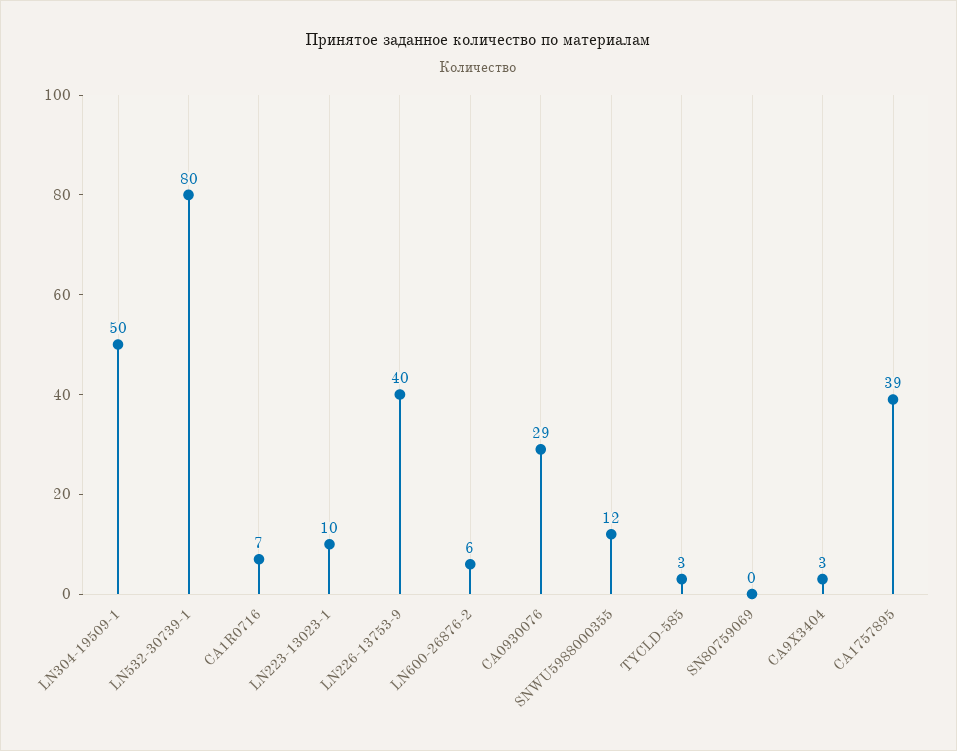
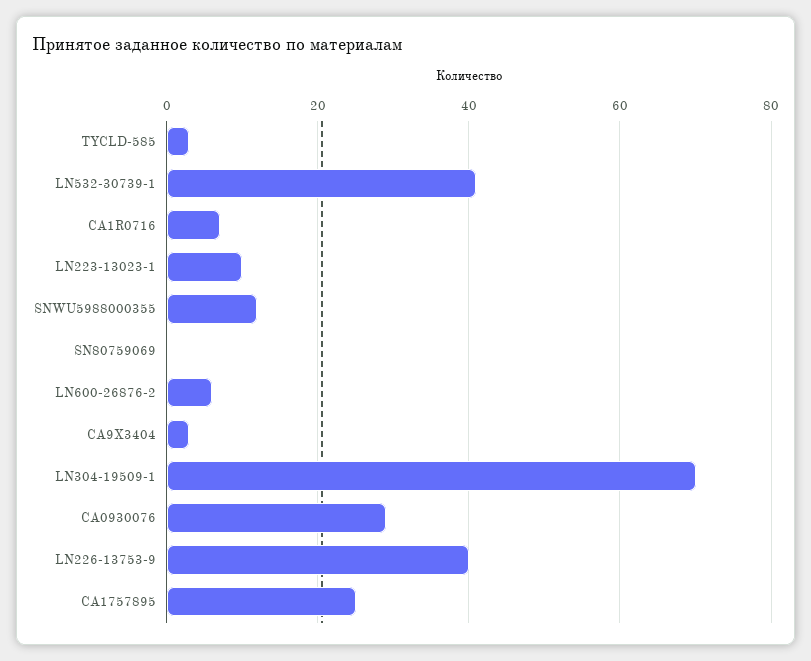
LN304-19509-1: 50 -> 70
LN532-30739-1: 80 -> 40
CA1757895: 39 -> 25

